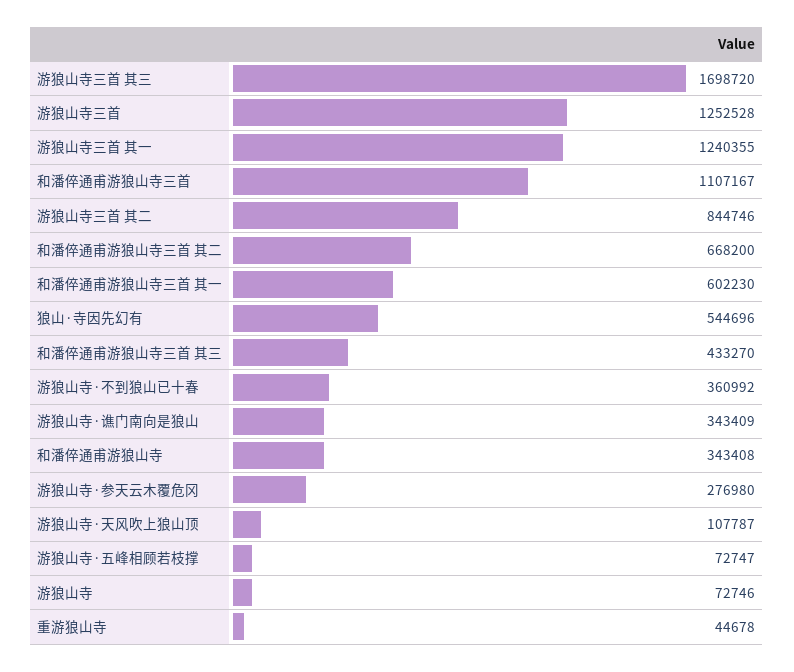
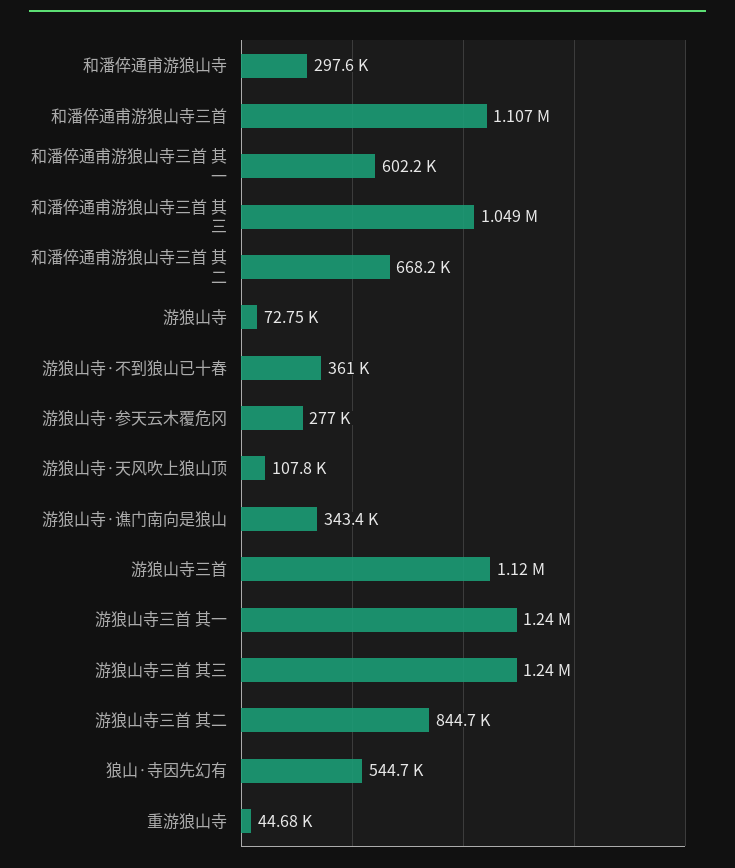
游狼山寺三首 其三: 1698720 -> 1240000
游狼山寺三首: 1252528 -> 1120000
和潘倅通甫游狼山寺三首 其三: 433270 -> 1049000
和潘倅通甫游狼山寺: 343408 -> 297600
游狼山寺·五峰相顾若枝撑: 72747 -> none

